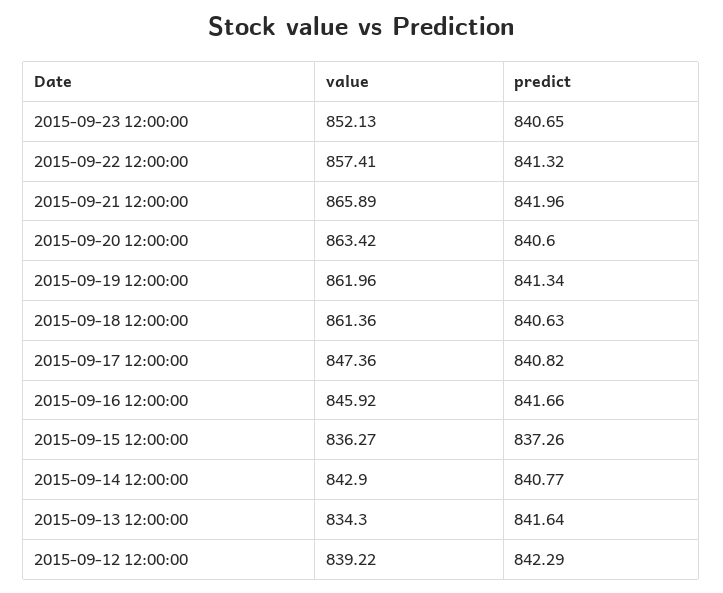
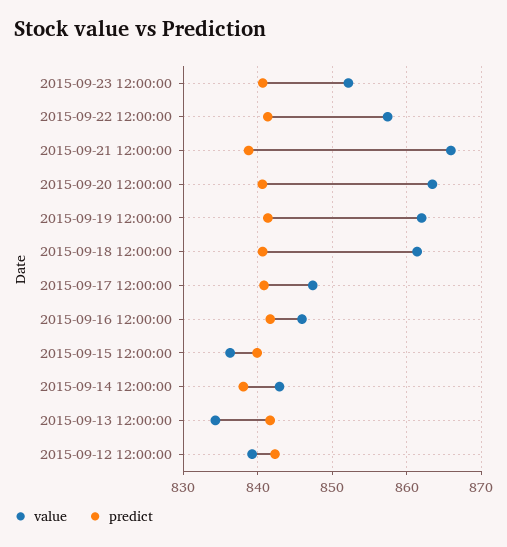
predict, 2015-09-21 12:00:00: 841.96 -> 839
predict, 2015-09-15 12:00:00: 837.26 -> 840
predict, 2015-09-14 12:00:00: 840.77 -> 838

